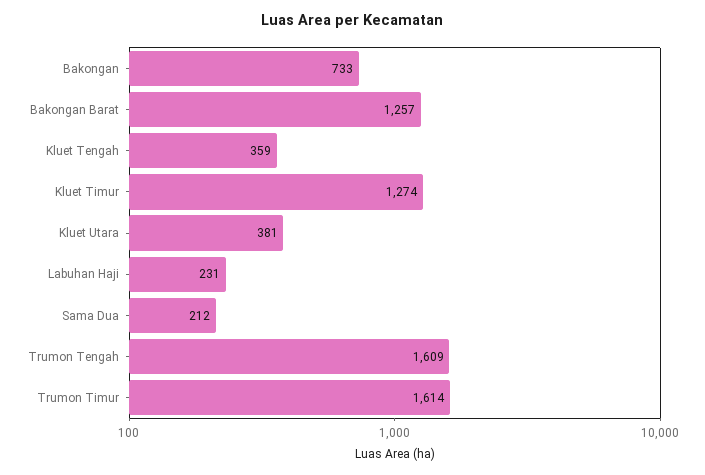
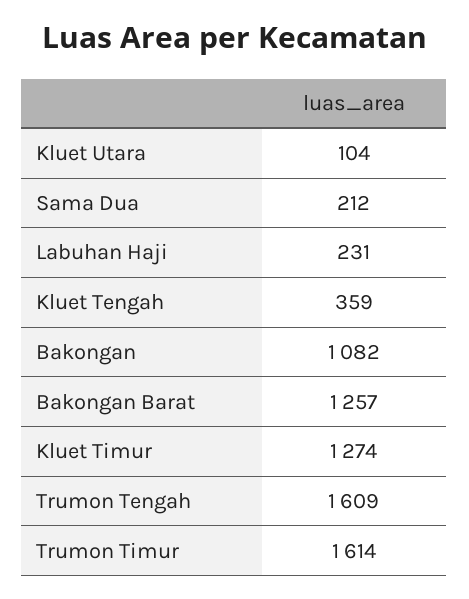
Bakongan: 733 -> 1082
Kluet Utara: 381 -> 104

